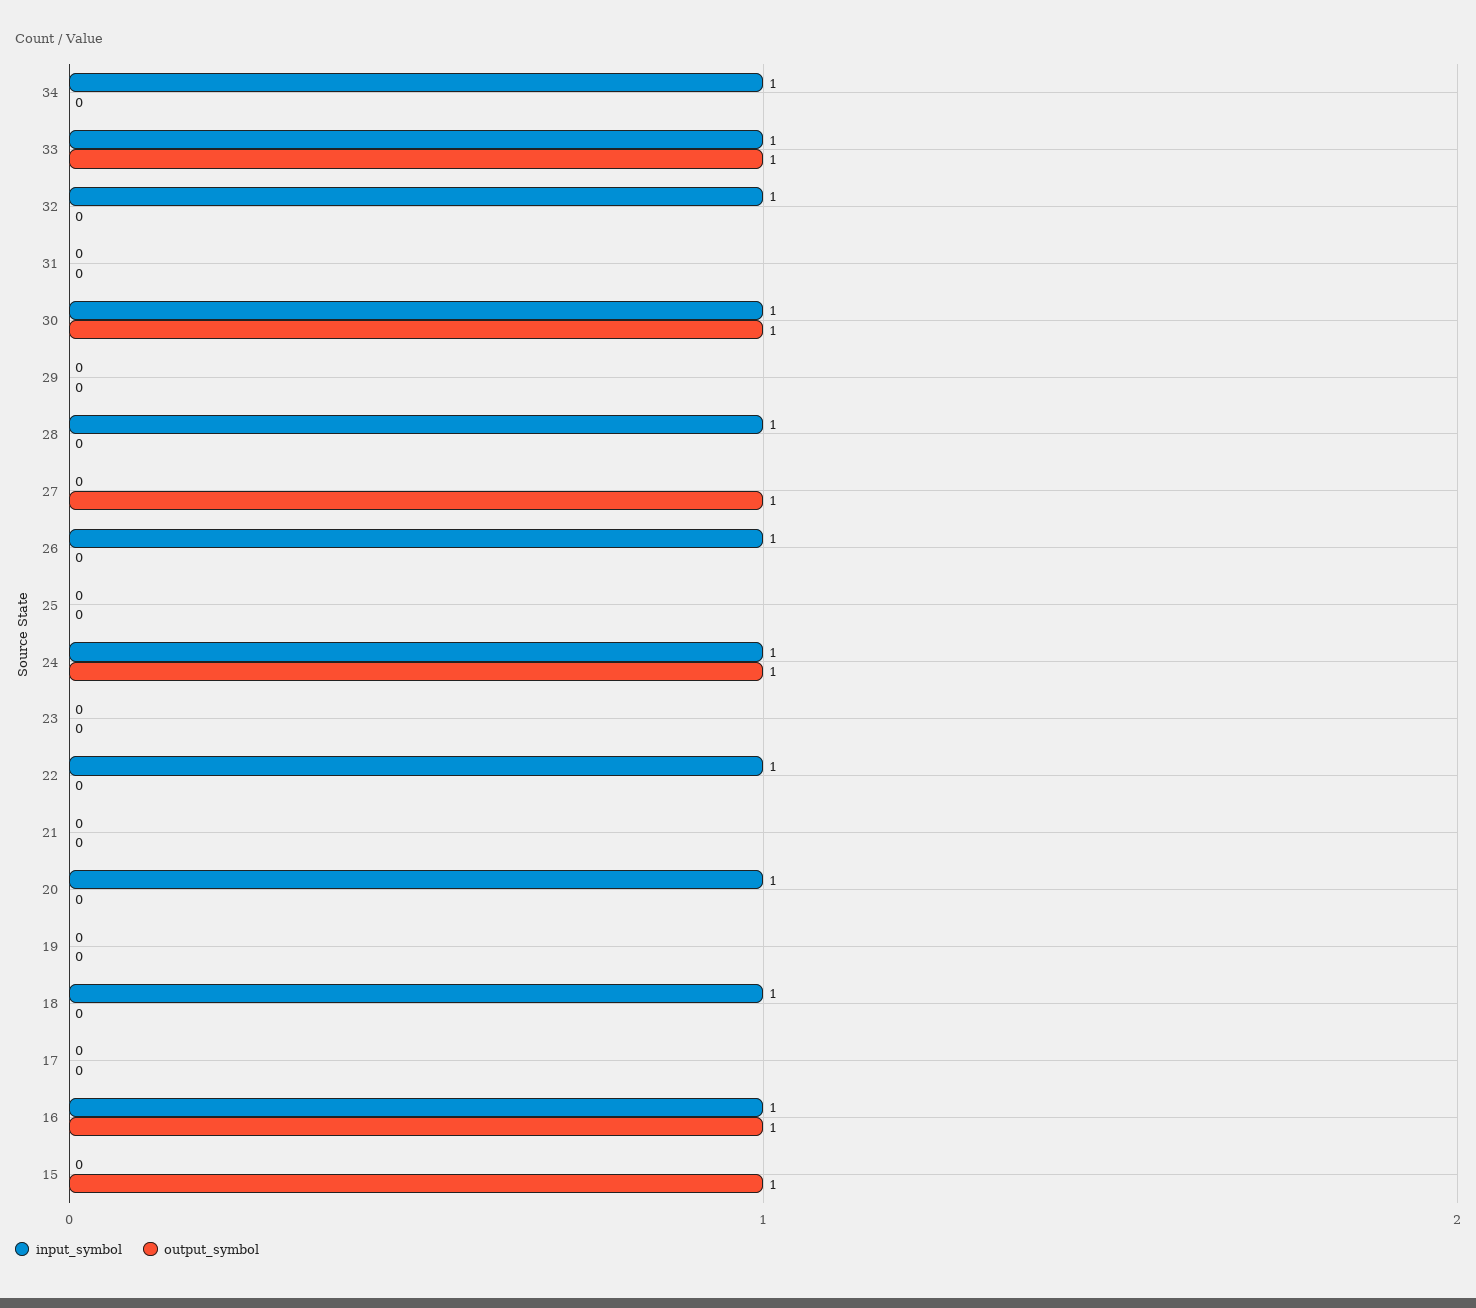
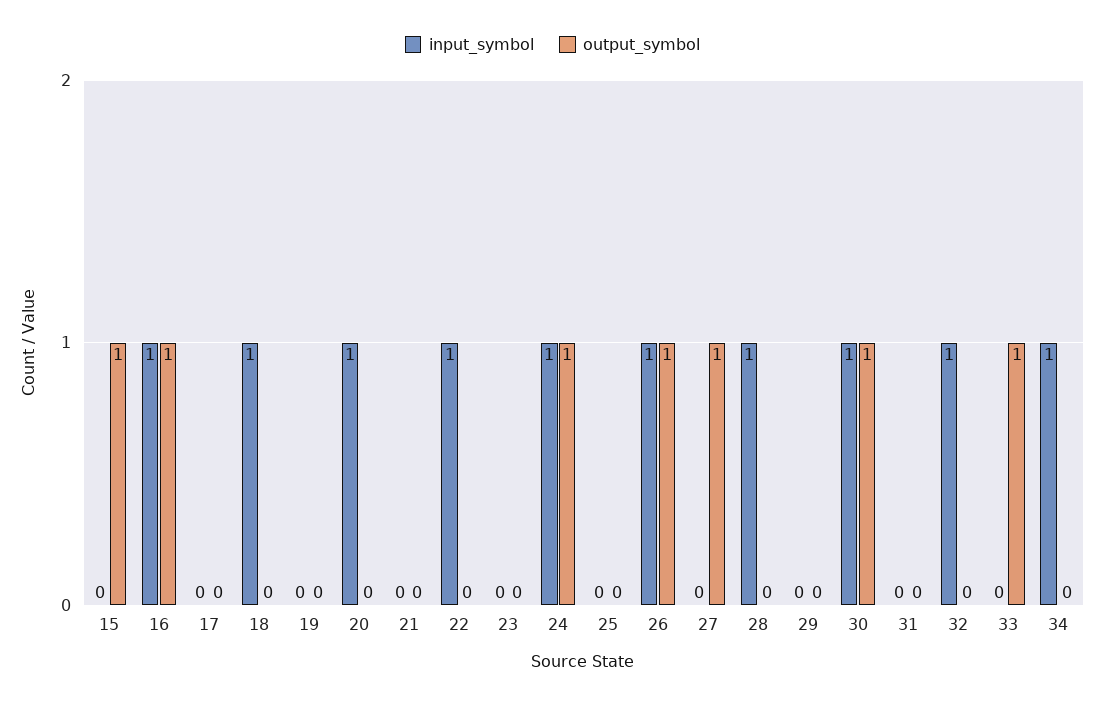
input_symbol, 33: 1 -> 0
output_symbol, 26: 0 -> 1

